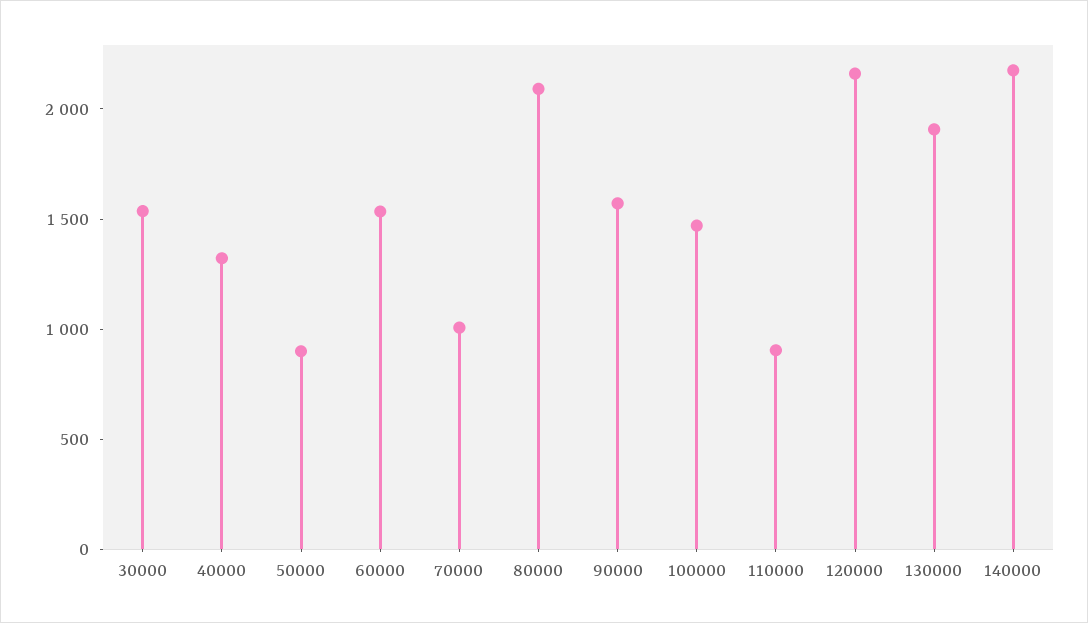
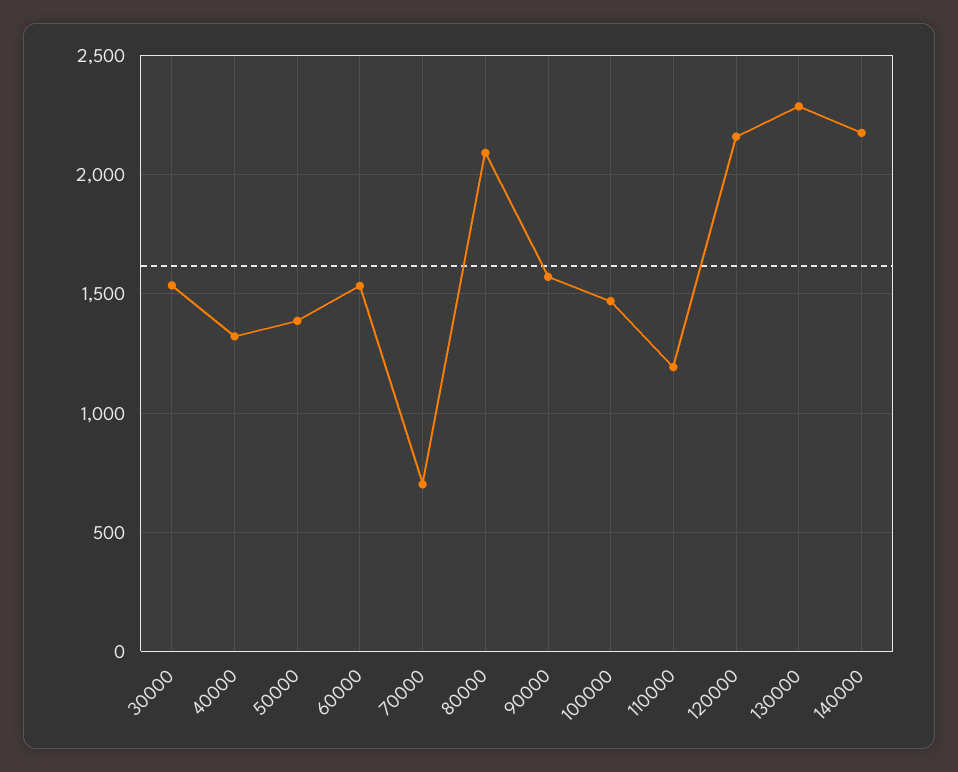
50000: 900 -> 1400
70000: 1000 -> 700
110000: 900 -> 1200
130000: 1900 -> 2300

